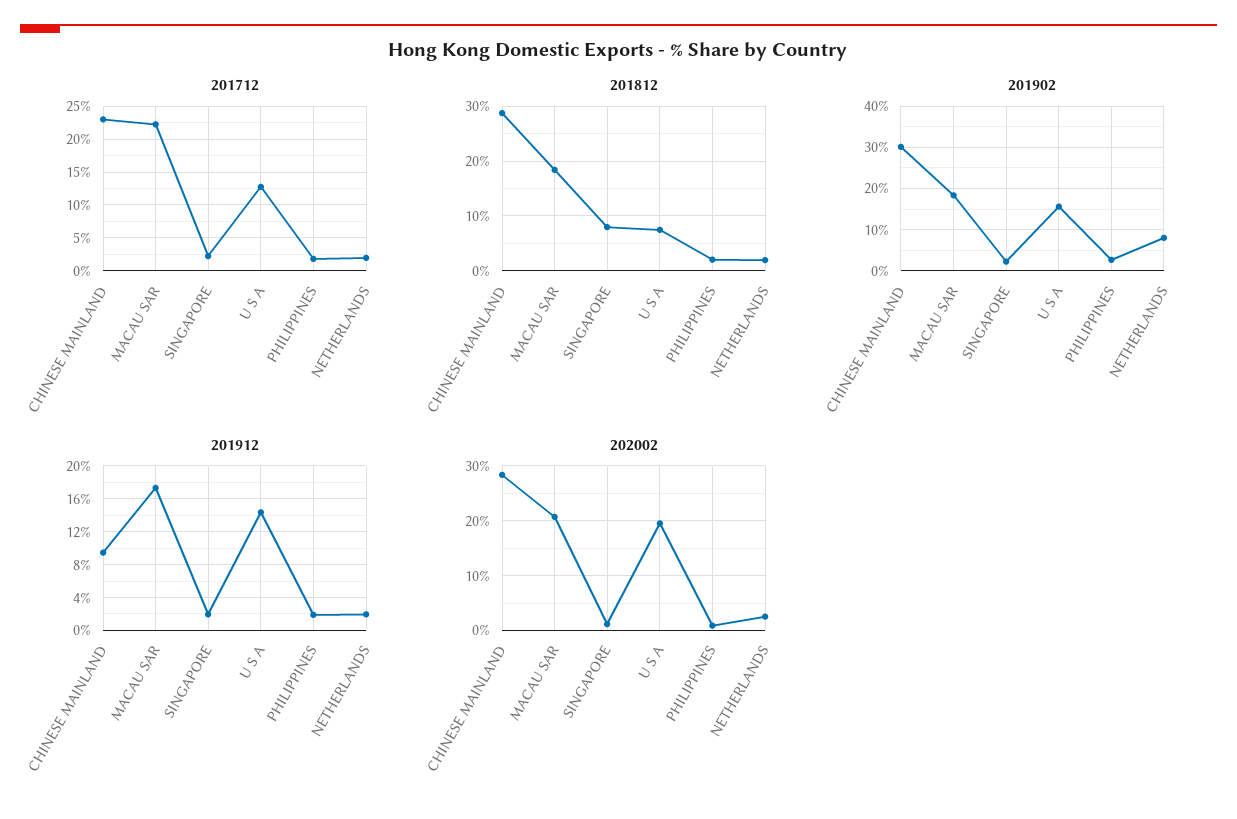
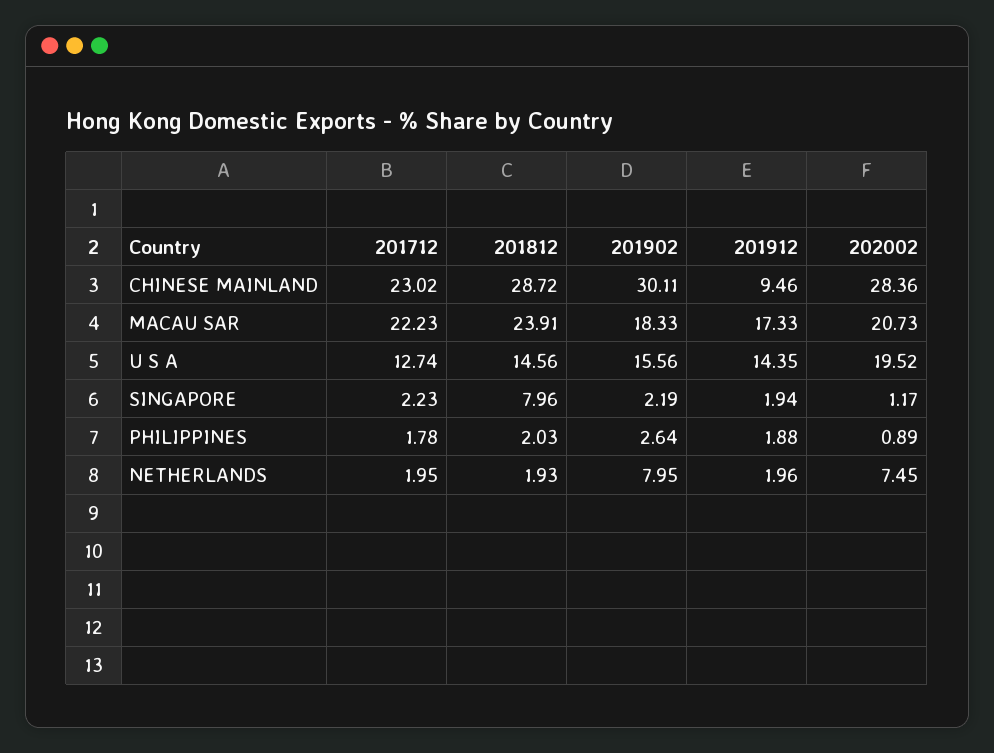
201812, MACAU SAR: 18 -> 23.91
201812, U S A: 8 -> 14.56
202002, NETHERLANDS: 2 -> 7.45

